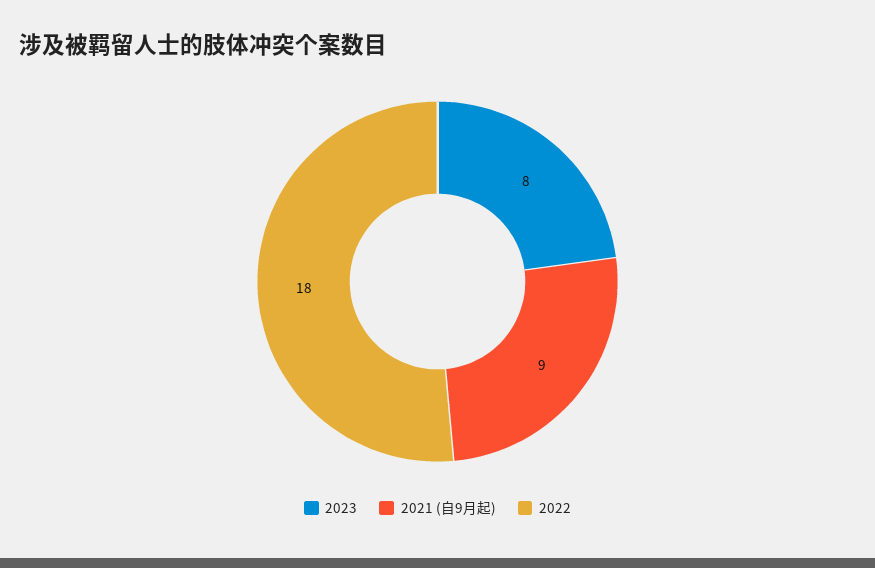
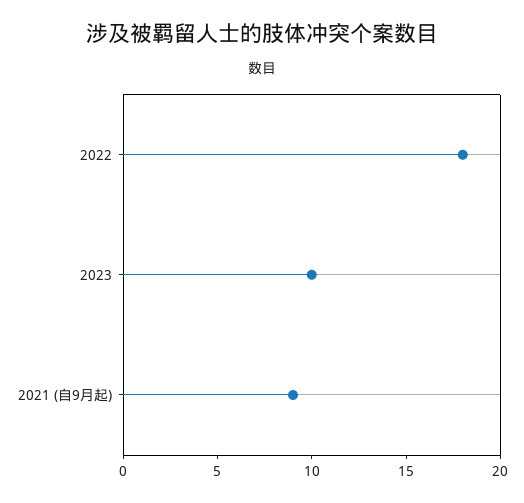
2023: 8 -> 10

